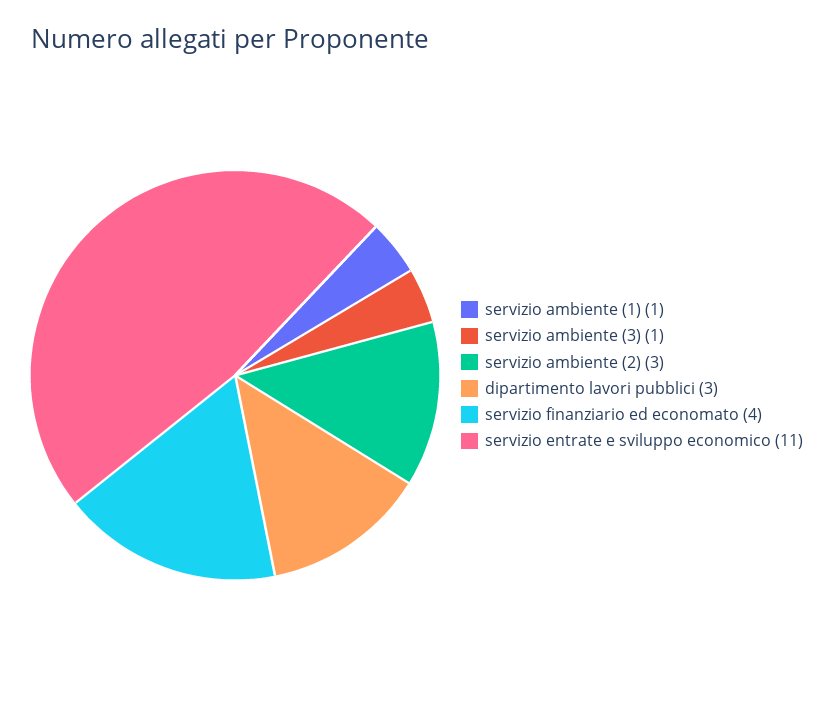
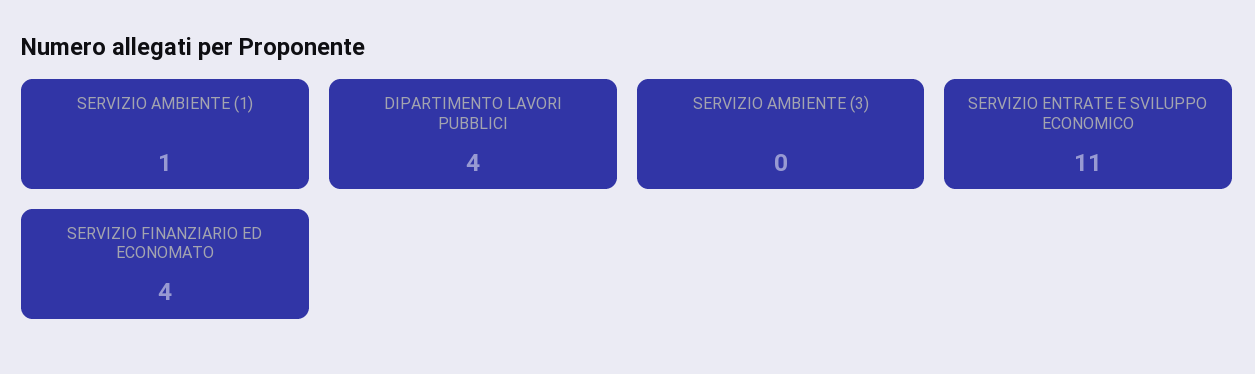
servizio ambiente (3): 1 -> 0
servizio ambiente (2): 3 -> none
dipartimento lavori pubblici: 3 -> 4

